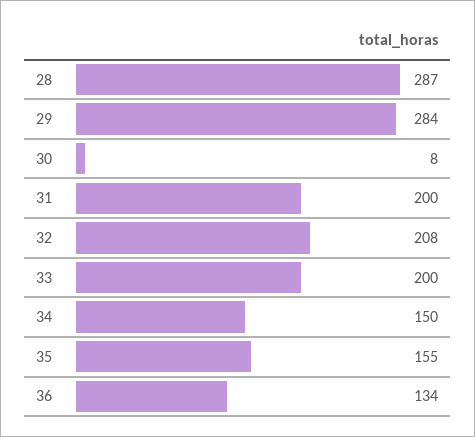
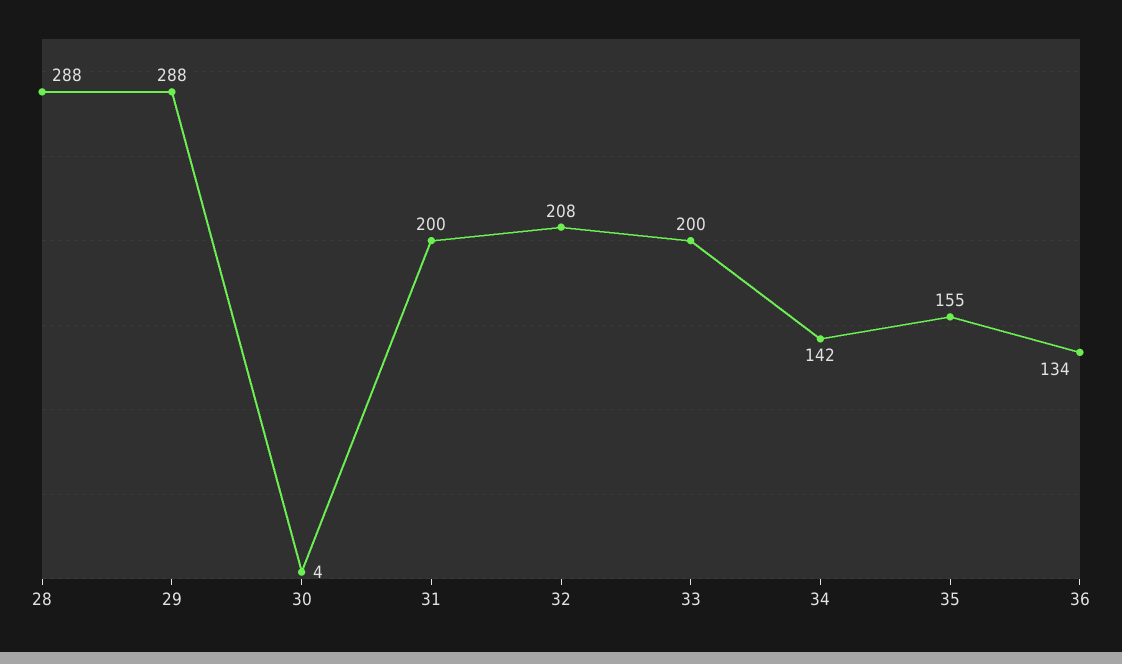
28: 287 -> 288
29: 284 -> 288
30: 8 -> 4
34: 150 -> 142

